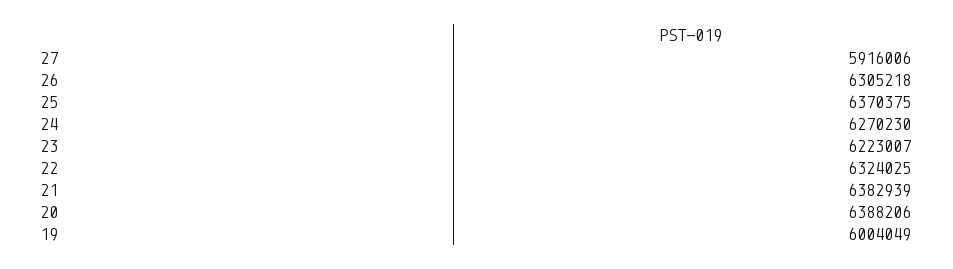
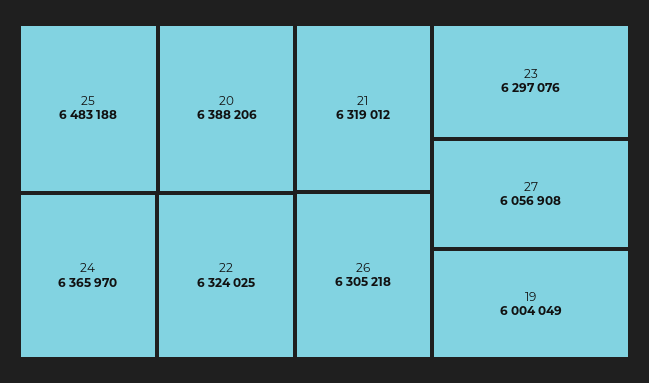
27: 5916006 -> 6056908
25: 6370375 -> 6483188
24: 6270230 -> 6365970
23: 6223007 -> 6297076
21: 6382939 -> 6319012

